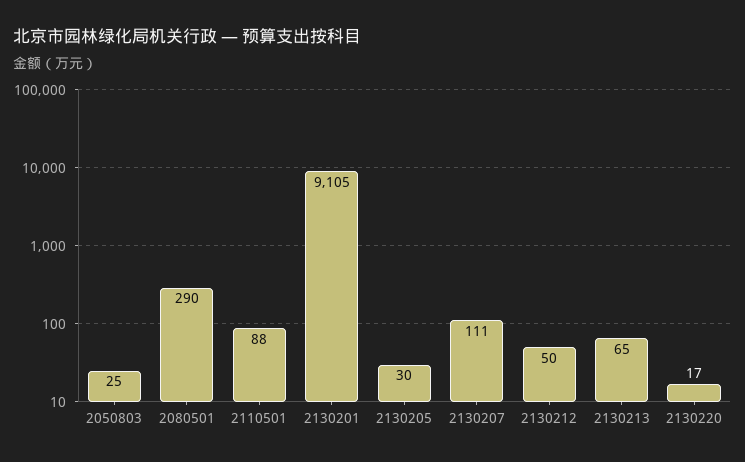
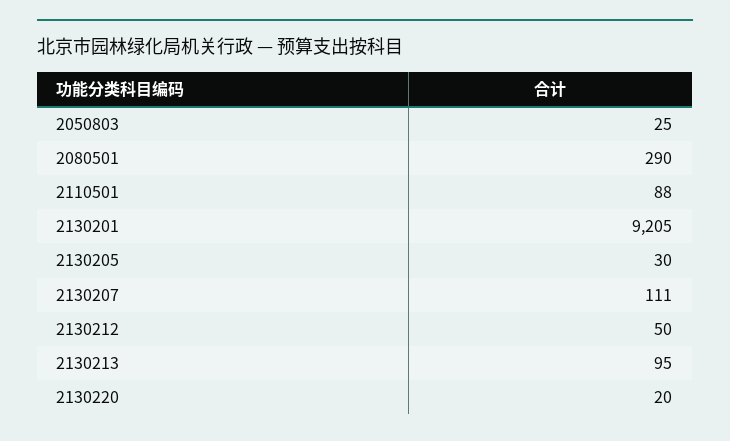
2130201: 9105 -> 9205
2130213: 65 -> 95
2130220: 17 -> 20

